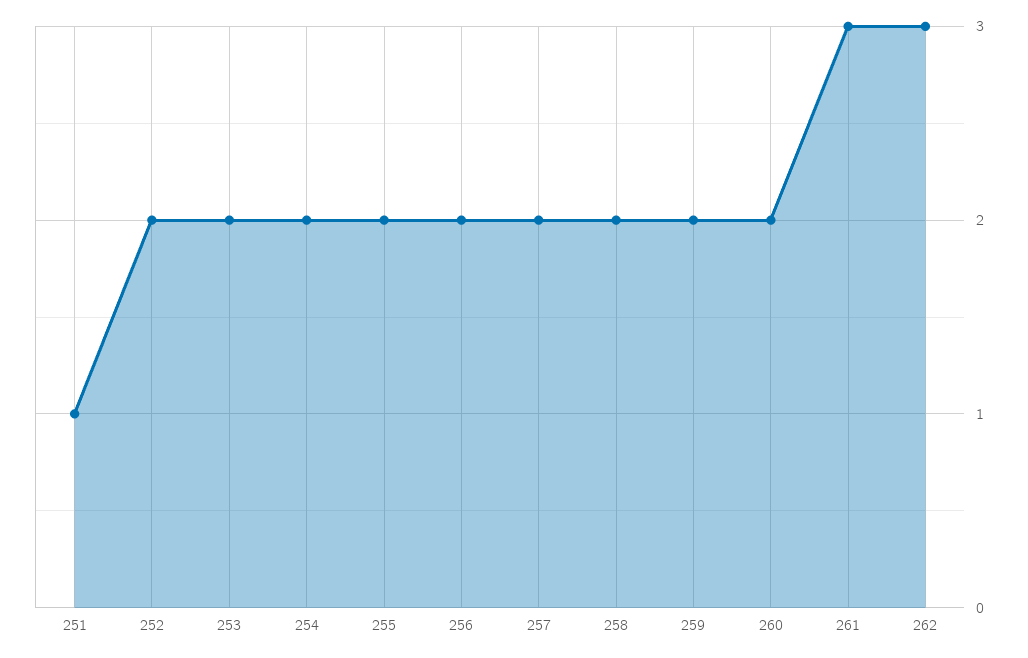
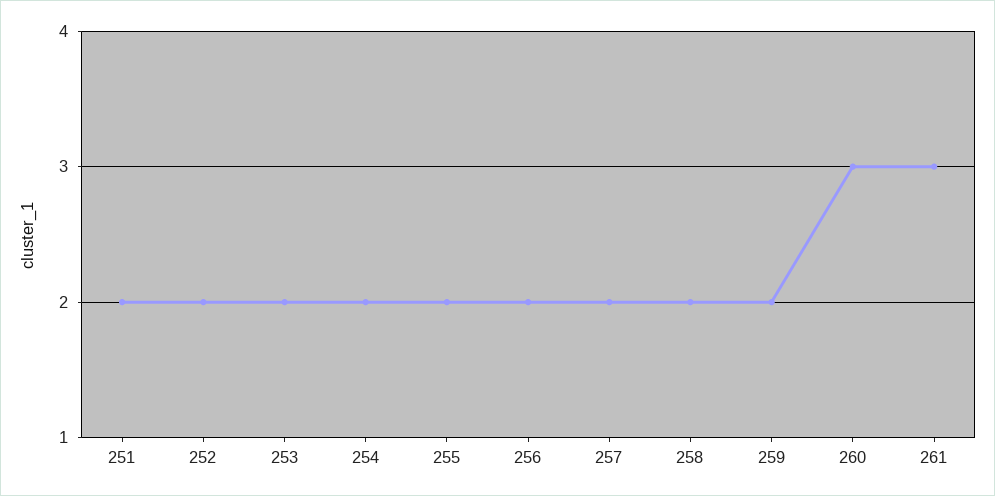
251: 1 -> 2
260: 2 -> 3
262: 3 -> none

